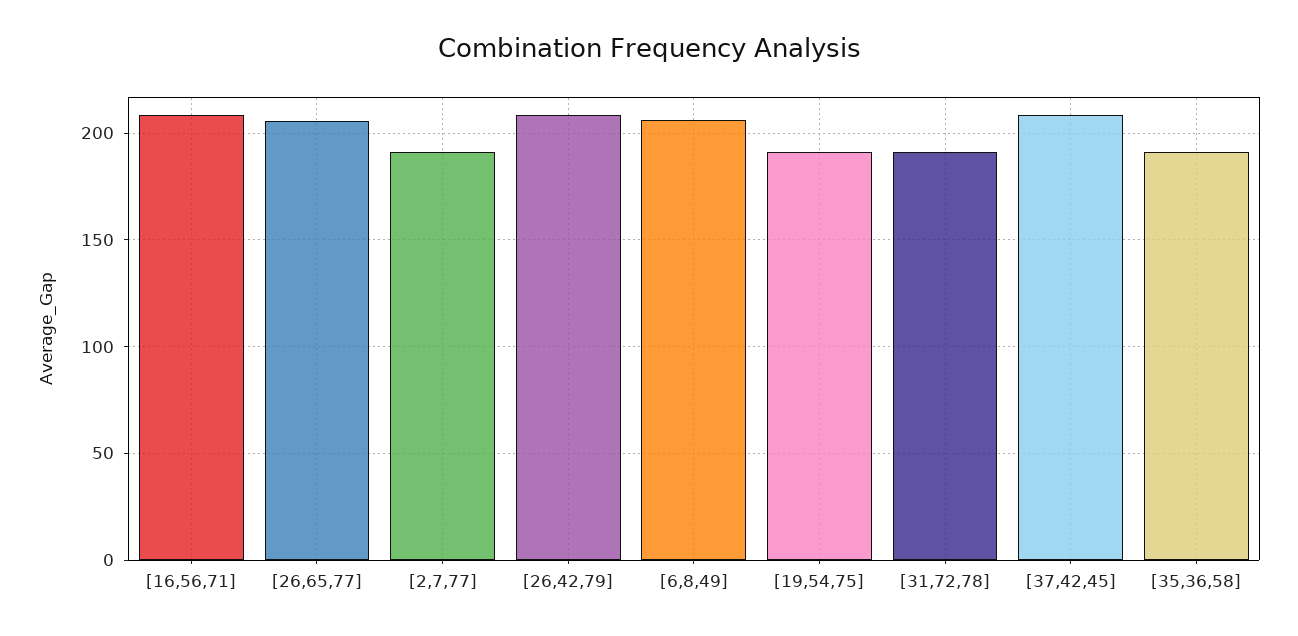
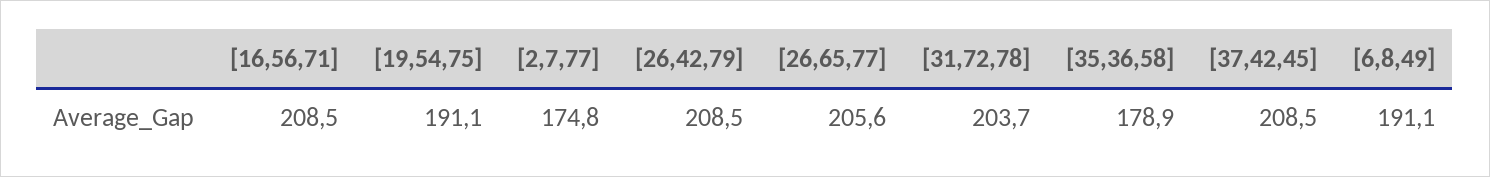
[2,7,77]: 190 -> 174.8
[6,8,49]: 205 -> 191.1
[31,72,78]: 190 -> 203.7
[35,36,58]: 190 -> 178.9

